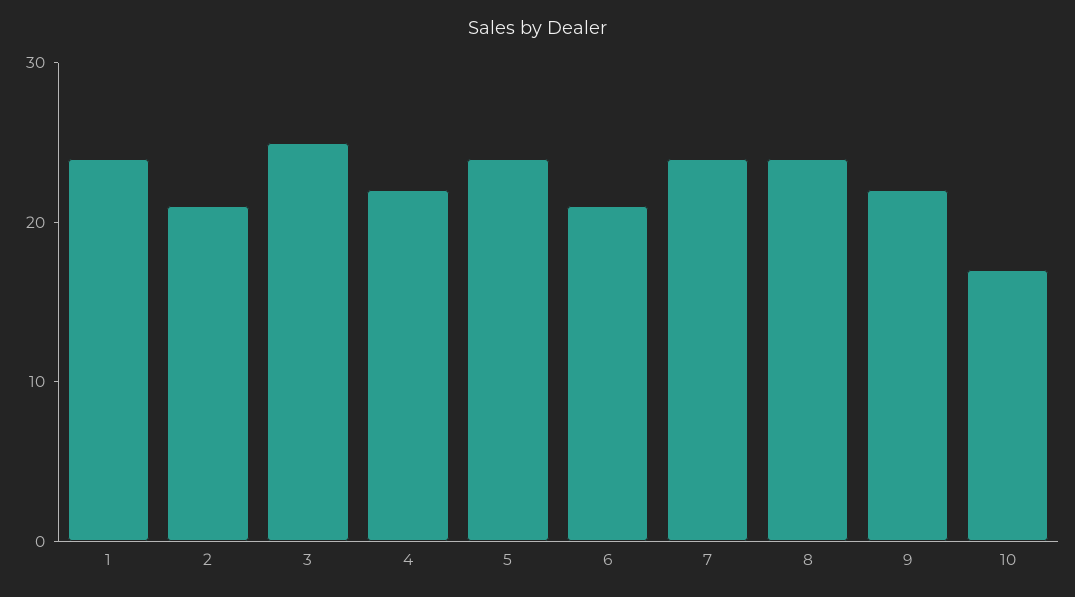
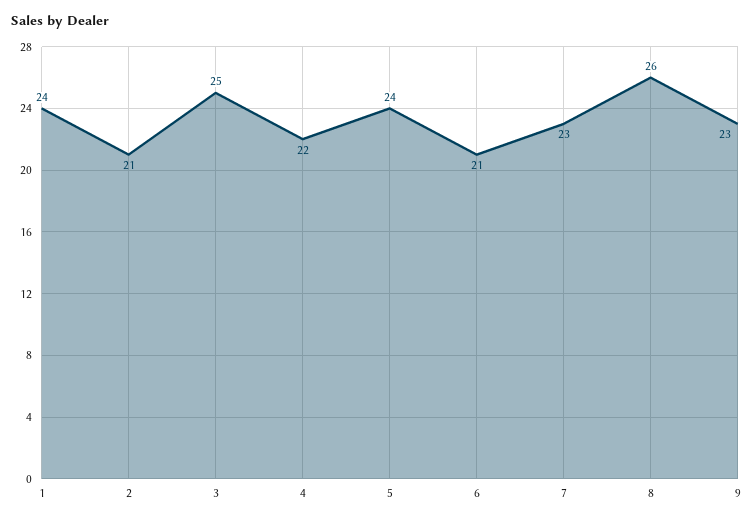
7: 24 -> 23
8: 24 -> 26
9: 22 -> 23
10: 17 -> none

